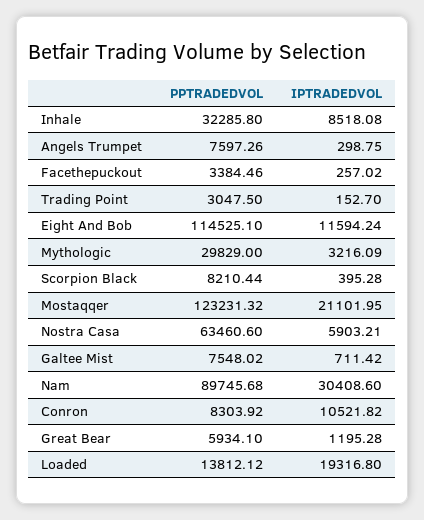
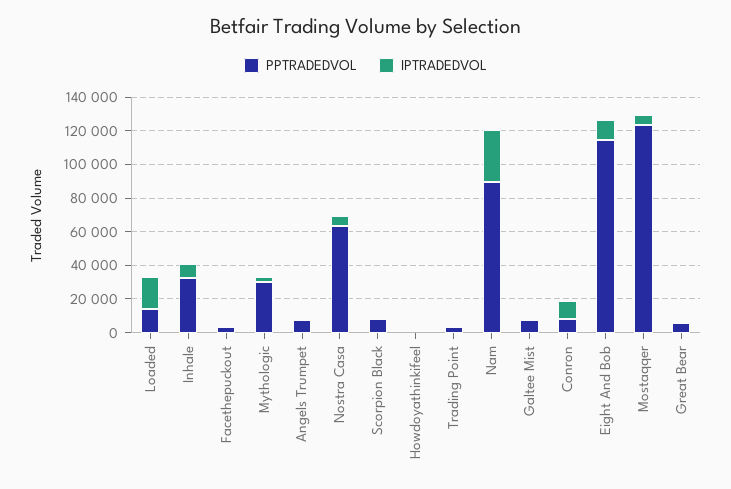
IPTRADEDVOL, Mostaqqer: 21101.95 -> 5000
PPTRADEDVOL, Howdoyathinkifeel: none -> 0
IPTRADEDVOL, Howdoyathinkifeel: none -> 0

